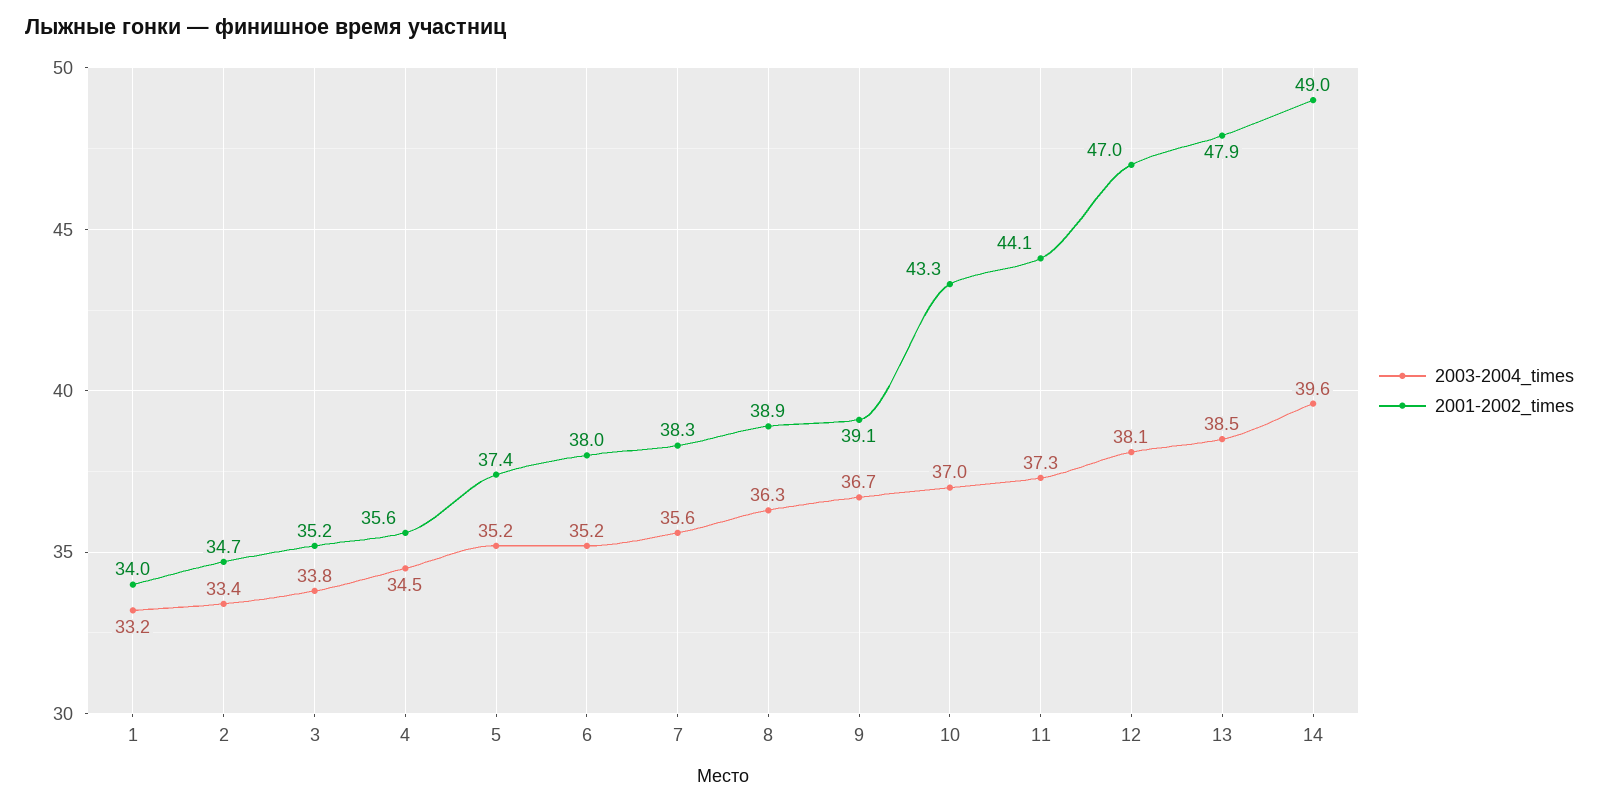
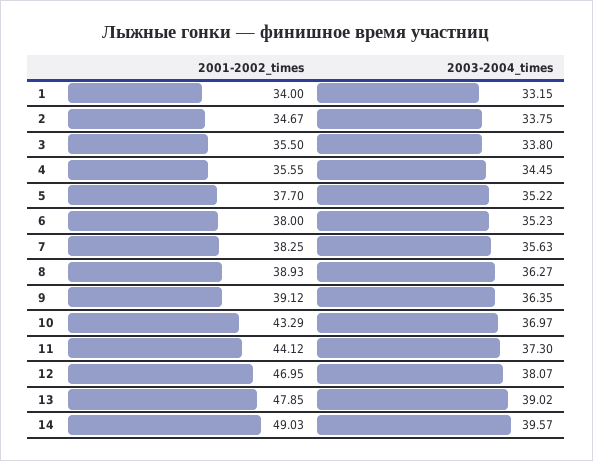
2003-2004_times, 2: 33.4 -> 33.75
2001-2002_times, 3: 35.2 -> 35.5
2001-2002_times, 5: 37.4 -> 37.7
2003-2004_times, 9: 36.7 -> 36.35
2003-2004_times, 13: 38.5 -> 39.02

